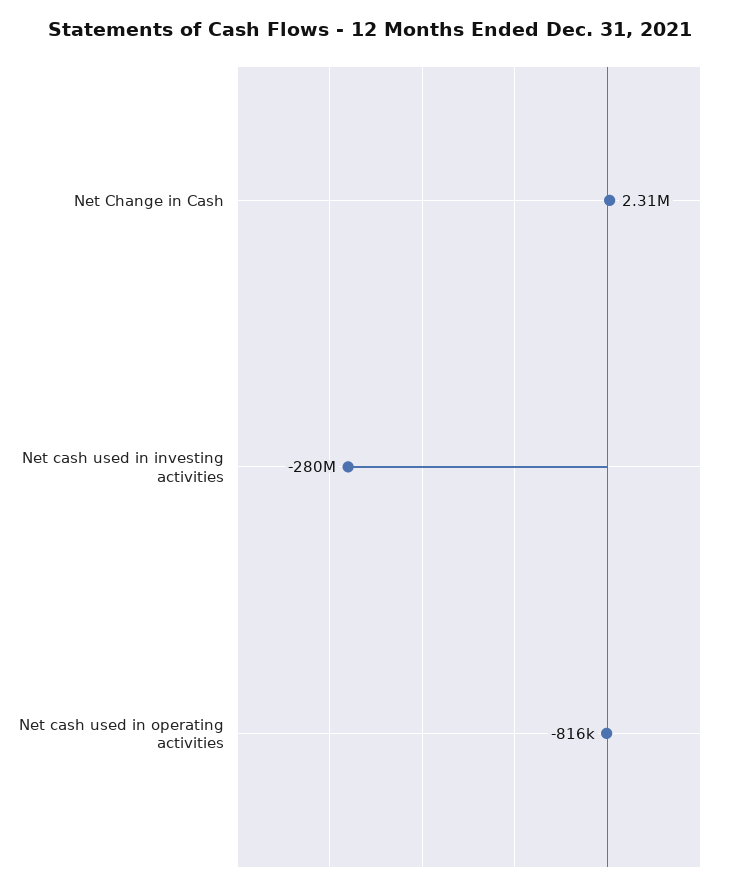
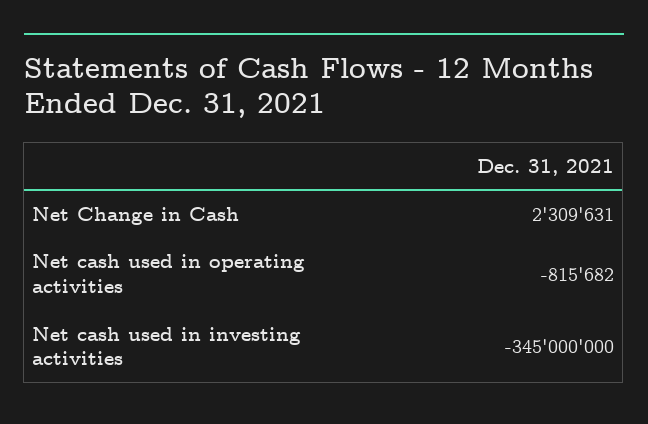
Net cash used in investing activities: -280000000 -> -345000000

